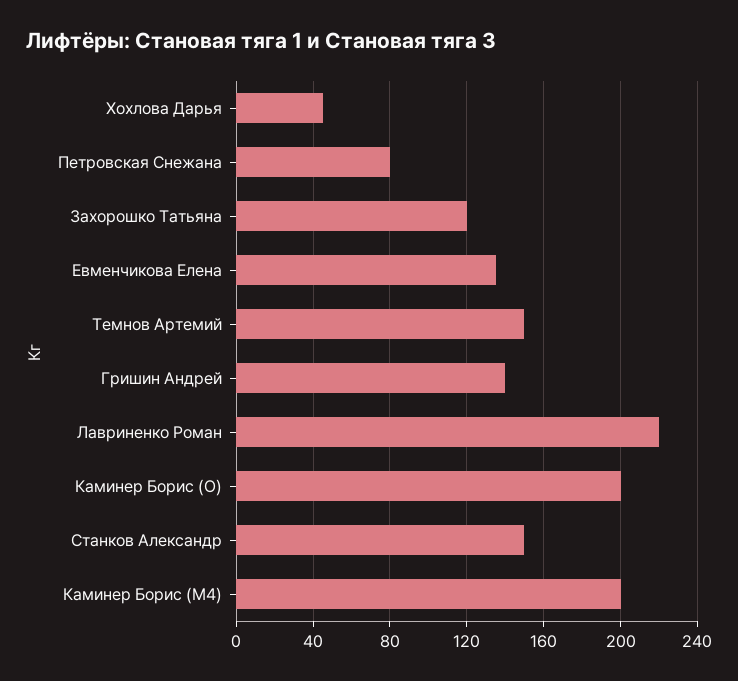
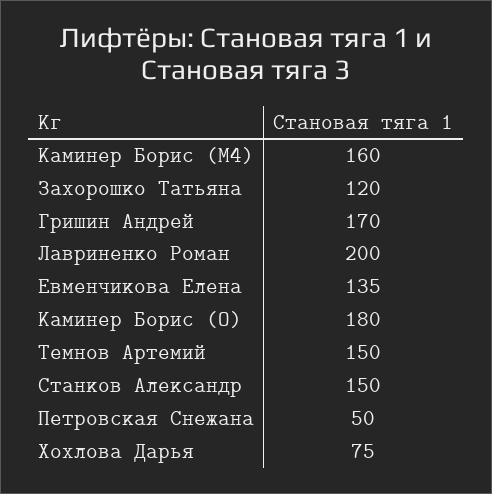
Хохлова Дарья: 45 -> 75
Петровская Снежана: 80 -> 50
Гришин Андрей: 140 -> 170
Лавриненко Роман: 220 -> 200
Каминер Борис (O): 200 -> 180
Каминер Борис (M4): 200 -> 160

